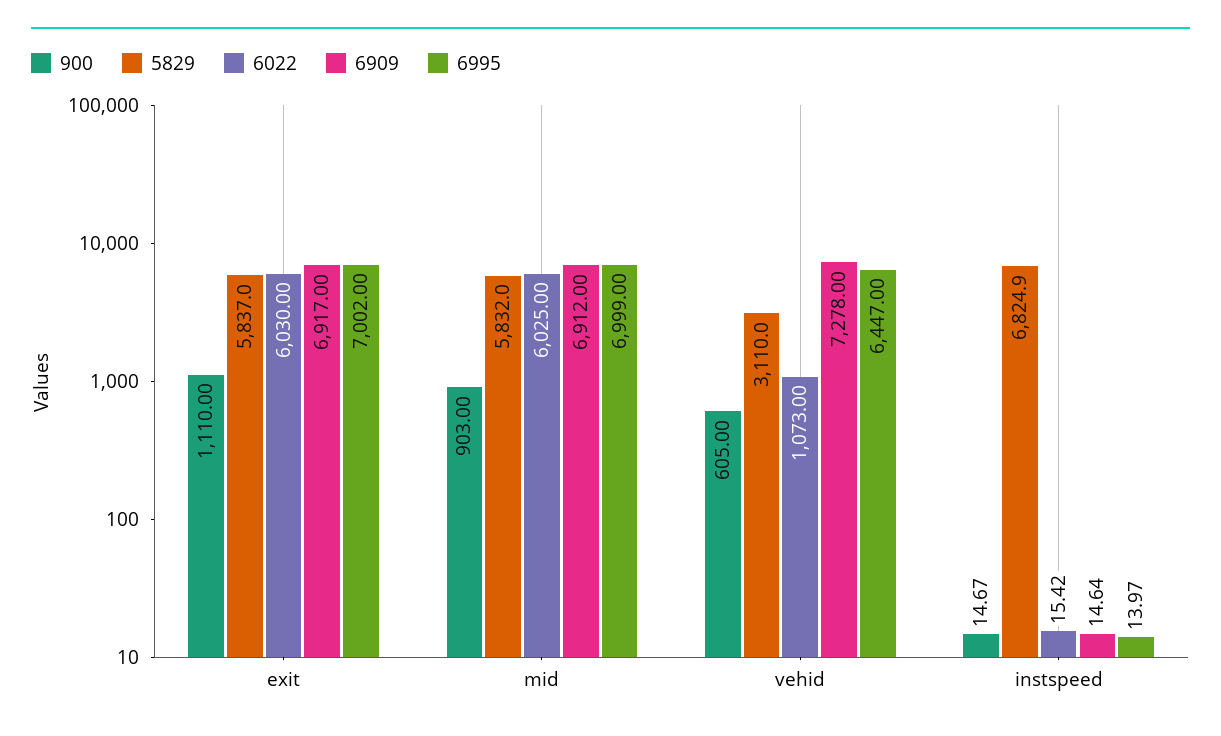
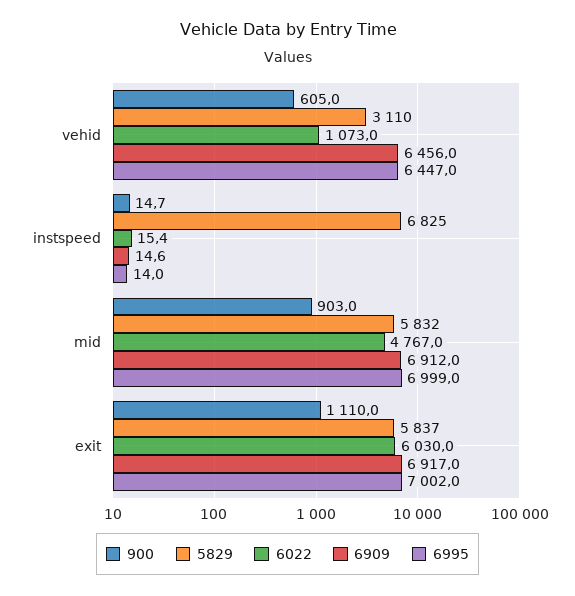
6022, mid: 6025 -> 4767
6909, vehid: 7278 -> 6456

